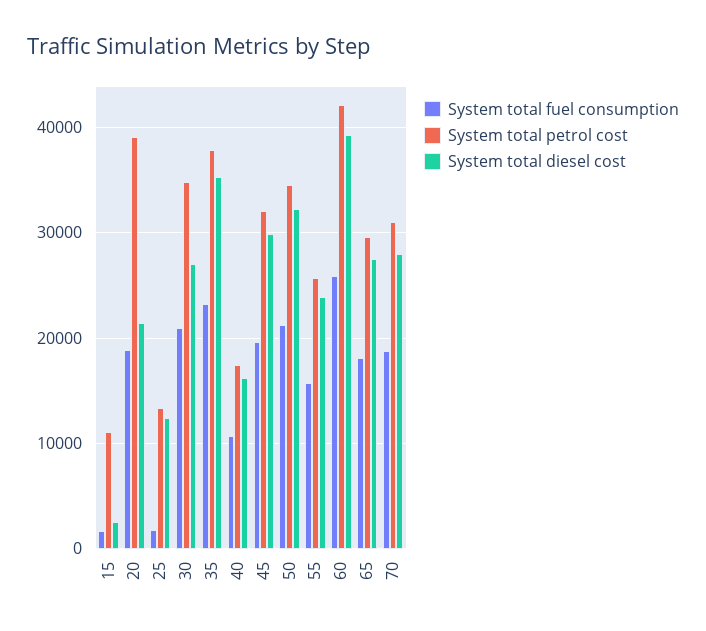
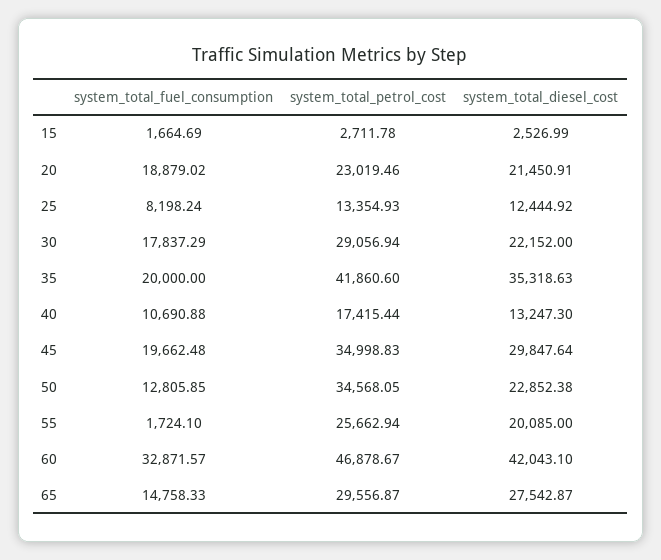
System total petrol cost, 15: 11000 -> 2711.78
System total petrol cost, 20: 39000 -> 23019.46
System total fuel consumption, 25: 2000 -> 8198.24
System total fuel consumption, 30: 21000 -> 17837.29
System total petrol cost, 30: 35000 -> 29056.94
System total diesel cost, 30: 27000 -> 22152
System total fuel consumption, 35: 23000 -> 20000
System total petrol cost, 35: 38000 -> 41860.6
System total diesel cost, 40: 16000 -> 13247.3
System total petrol cost, 45: 32000 -> 34998.83
System total fuel consumption, 50: 21000 -> 12805.85
System total diesel cost, 50: 32000 -> 22852.38
System total fuel consumption, 55: 16000 -> 1724.1
System total diesel cost, 55: 24000 -> 20085
System total fuel consumption, 60: 26000 -> 32871.57
System total petrol cost, 60: 42000 -> 46878.67
System total diesel cost, 60: 39000 -> 42043.1
System total fuel consumption, 65: 18000 -> 14758.33
System total fuel consumption, 70: 19000 -> none
System total petrol cost, 70: 31000 -> none
System total diesel cost, 70: 28000 -> none

